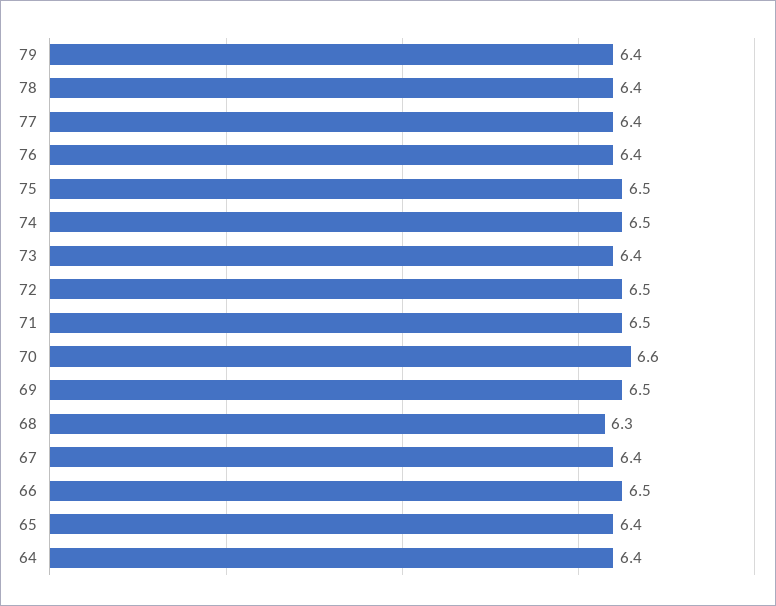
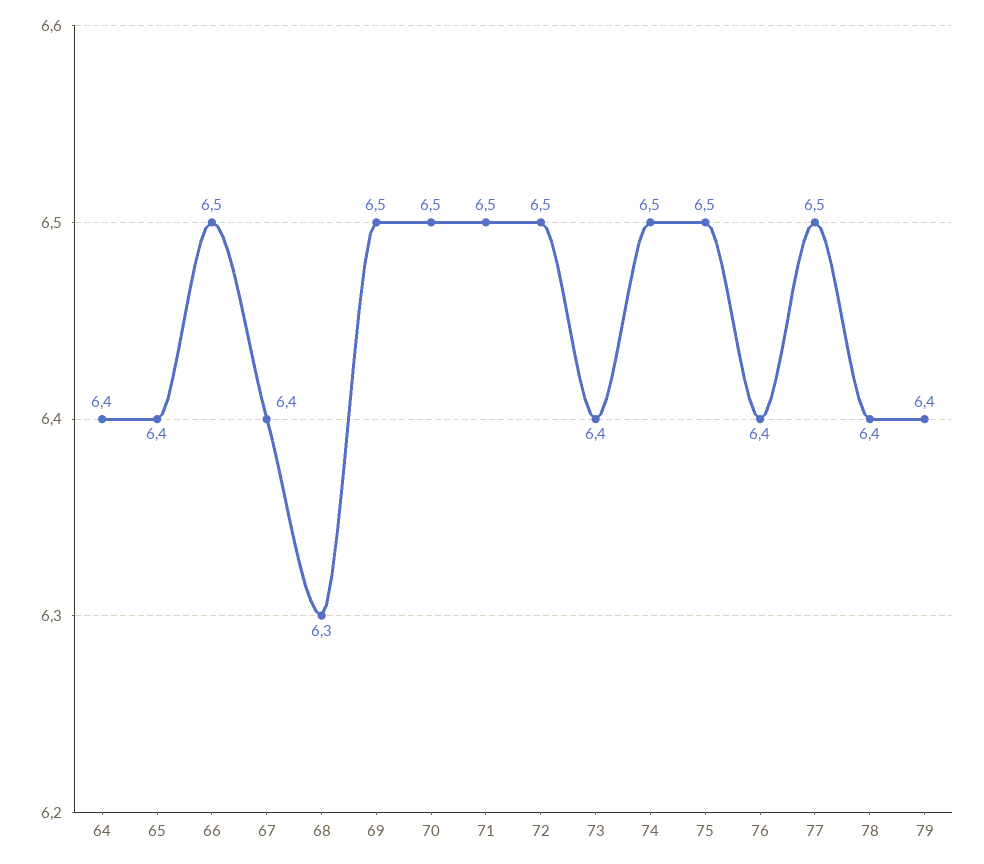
77: 6.4 -> 6.5
70: 6.6 -> 6.5

